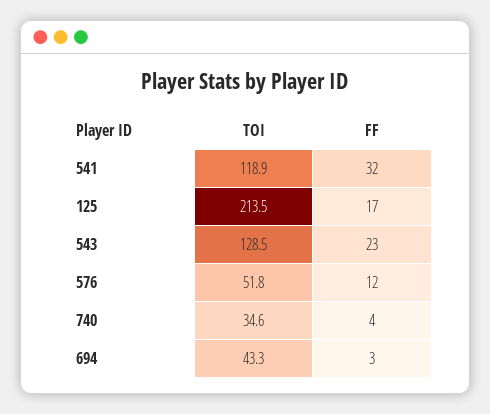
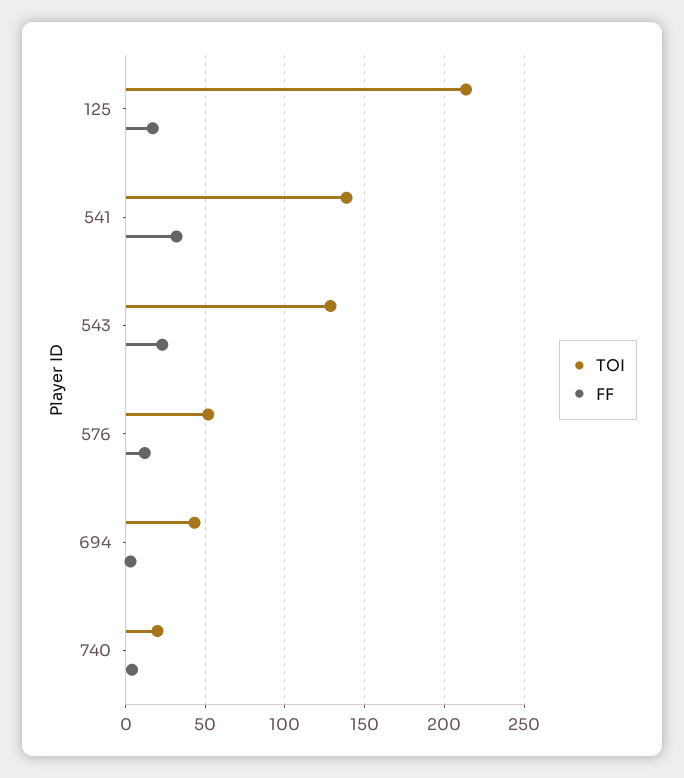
TOI, 541: 118.9 -> 140
TOI, 740: 34.6 -> 20

